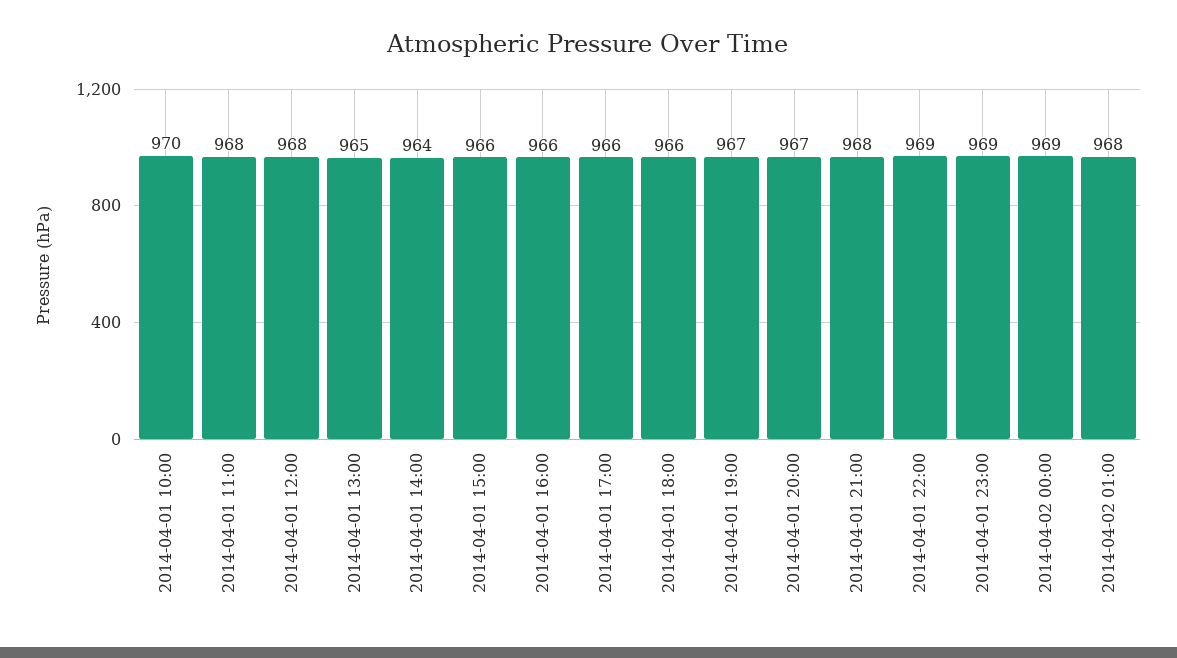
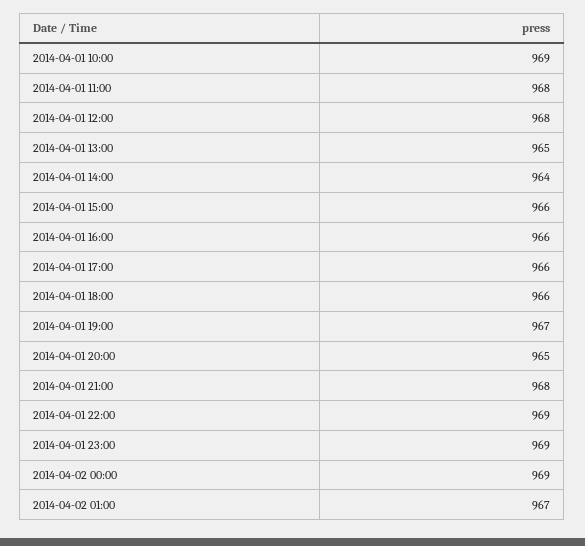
2014-04-01 10:00: 970 -> 969
2014-04-01 20:00: 967 -> 965
2014-04-02 01:00: 968 -> 967

